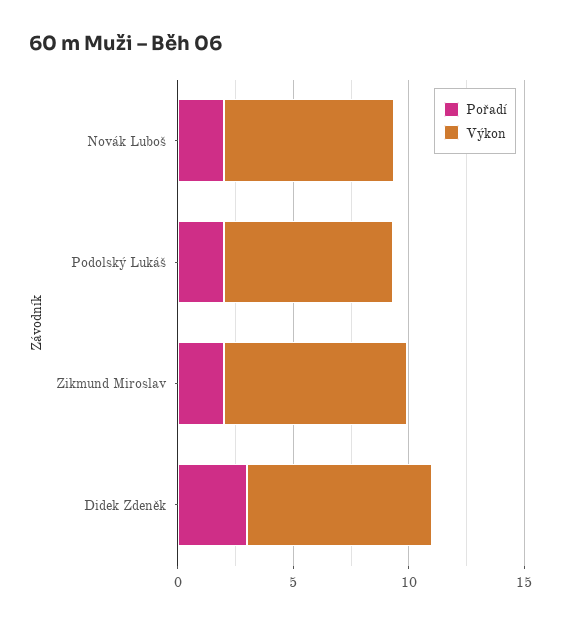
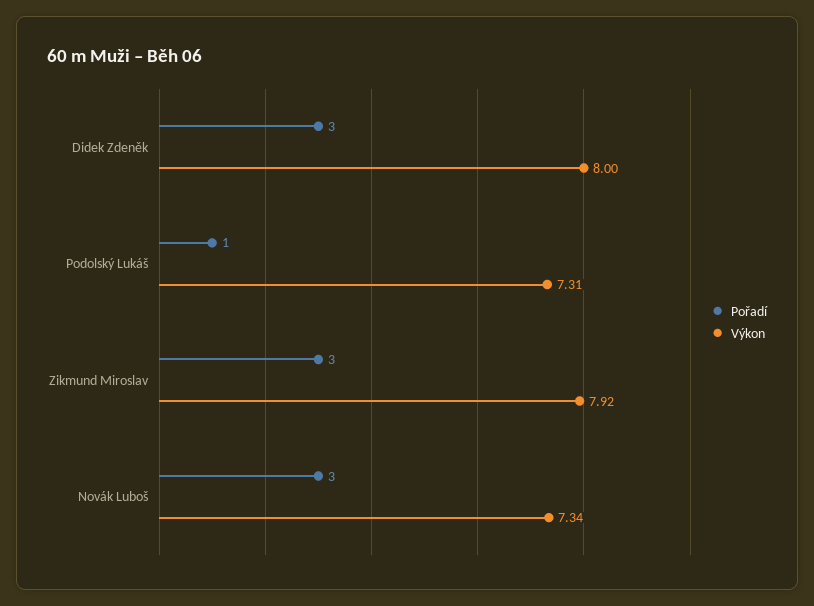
Pořadí, Novák Luboš: 2 -> 3
Pořadí, Podolský Lukáš: 2 -> 1
Pořadí, Zikmund Miroslav: 2 -> 3

